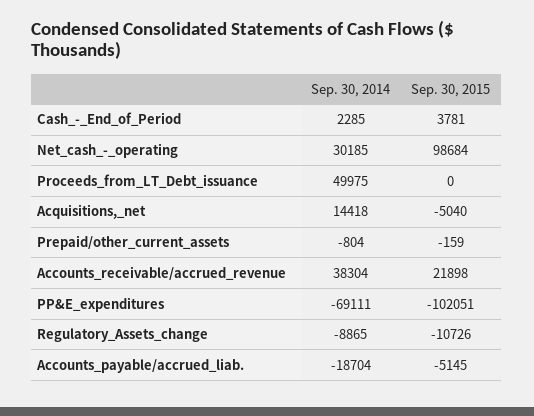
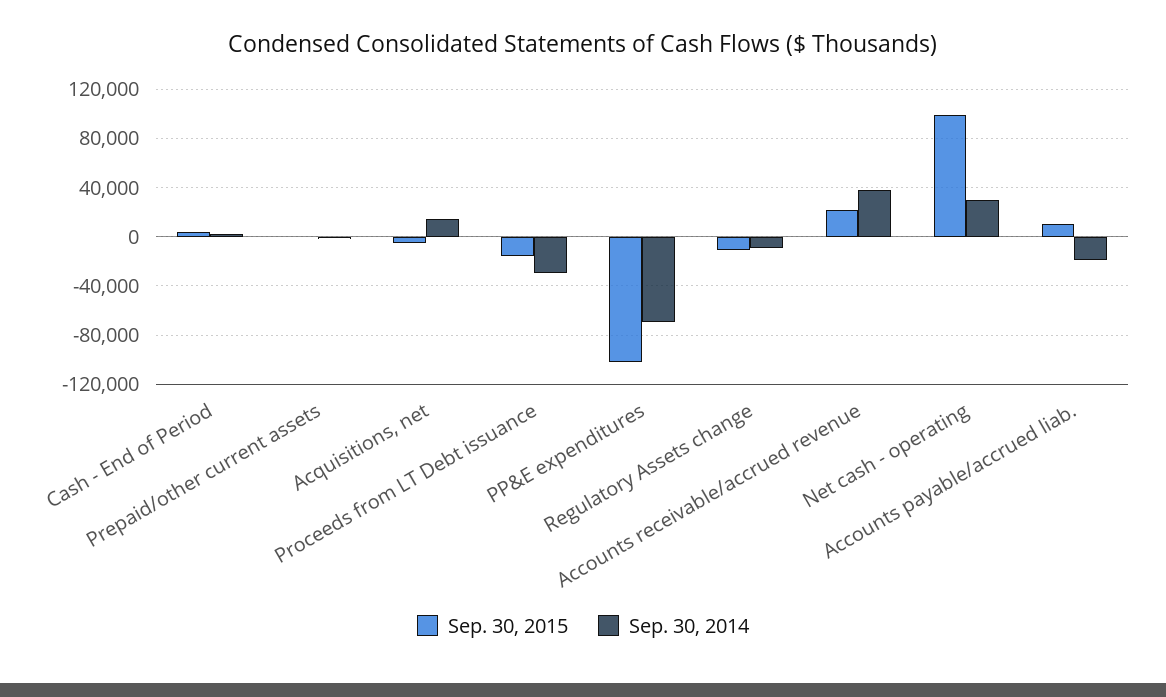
Sep. 30, 2014, Proceeds_from_LT_Debt_issuance: 49975 -> -30000
Sep. 30, 2015, Proceeds_from_LT_Debt_issuance: 0 -> -15000
Sep. 30, 2015, Accounts_payable/accrued_liab.: -5145 -> 10000

